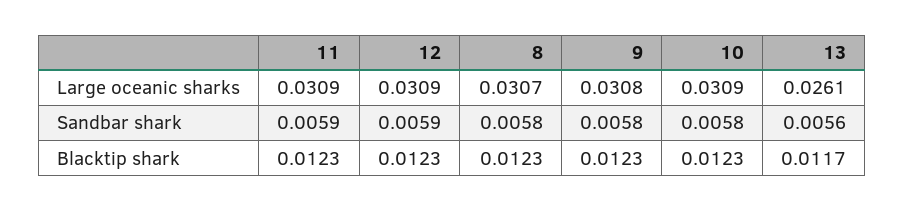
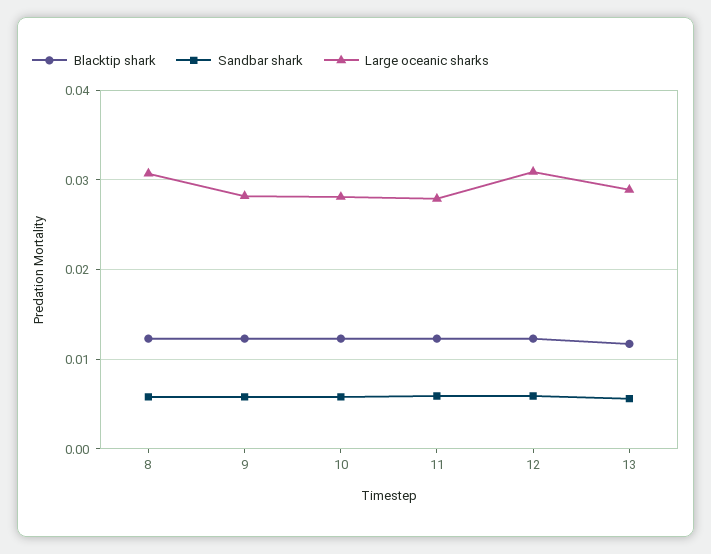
Large oceanic sharks, 11: 0.0309 -> 0.028
Large oceanic sharks, 9: 0.0308 -> 0.028
Large oceanic sharks, 10: 0.0309 -> 0.028
Large oceanic sharks, 13: 0.0261 -> 0.029

